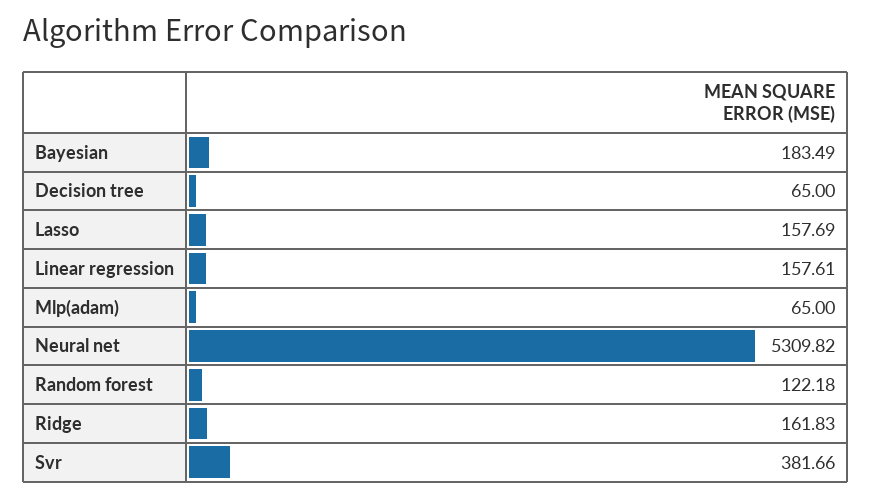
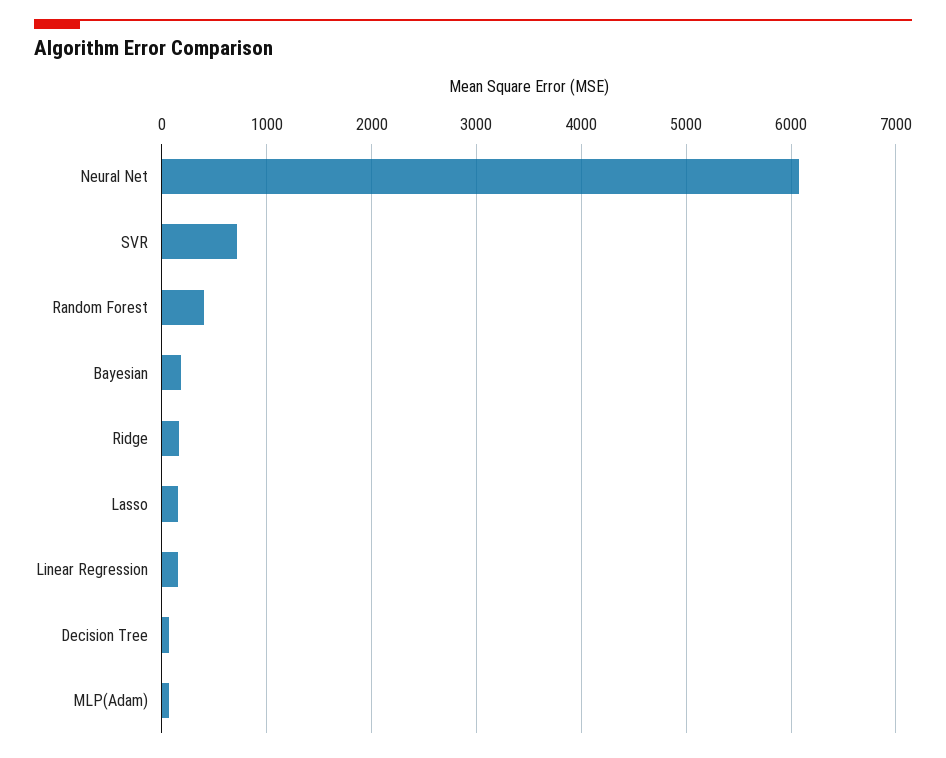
Neural net: 5309.82 -> 6100
Random forest: 122.18 -> 400
Svr: 381.66 -> 700

